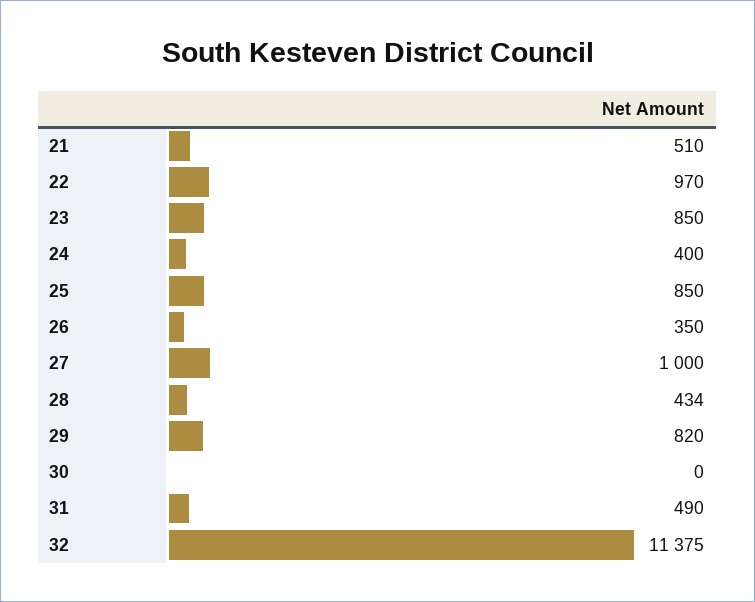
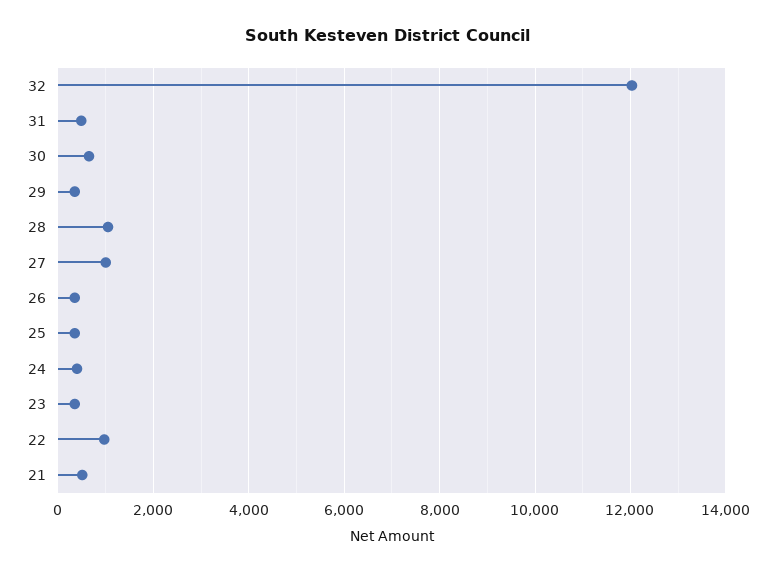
23: 850 -> 400
25: 850 -> 400
28: 434 -> 1000
29: 820 -> 400
30: 0 -> 600
32: 11375 -> 12000

